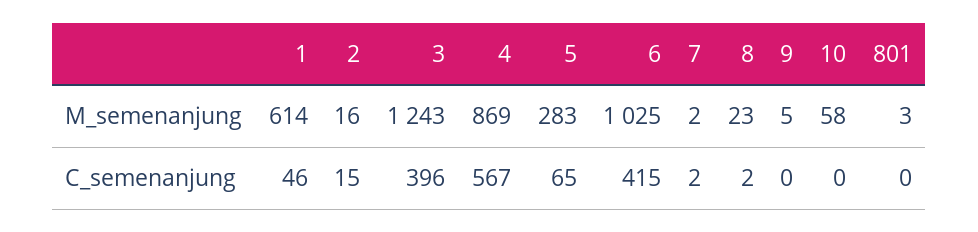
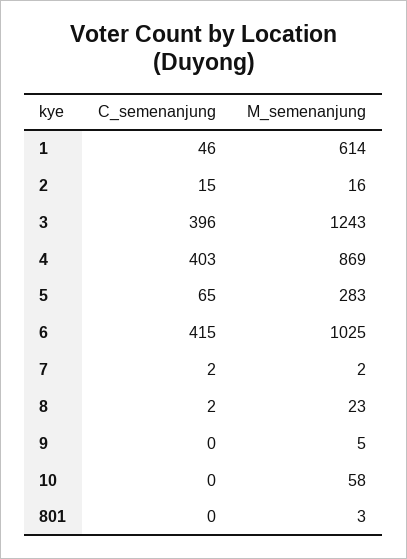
4, C_semenanjung: 567 -> 403

